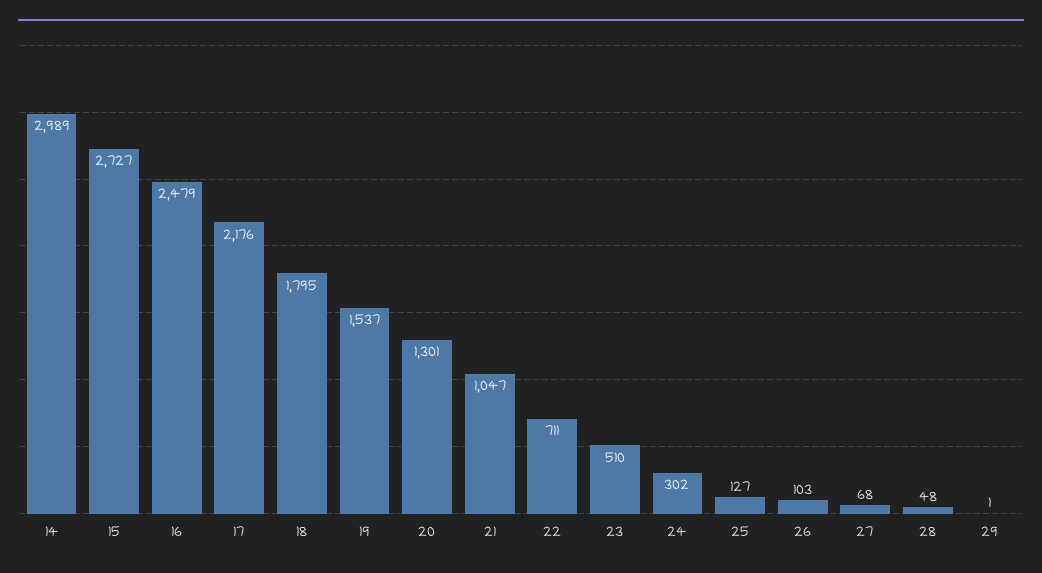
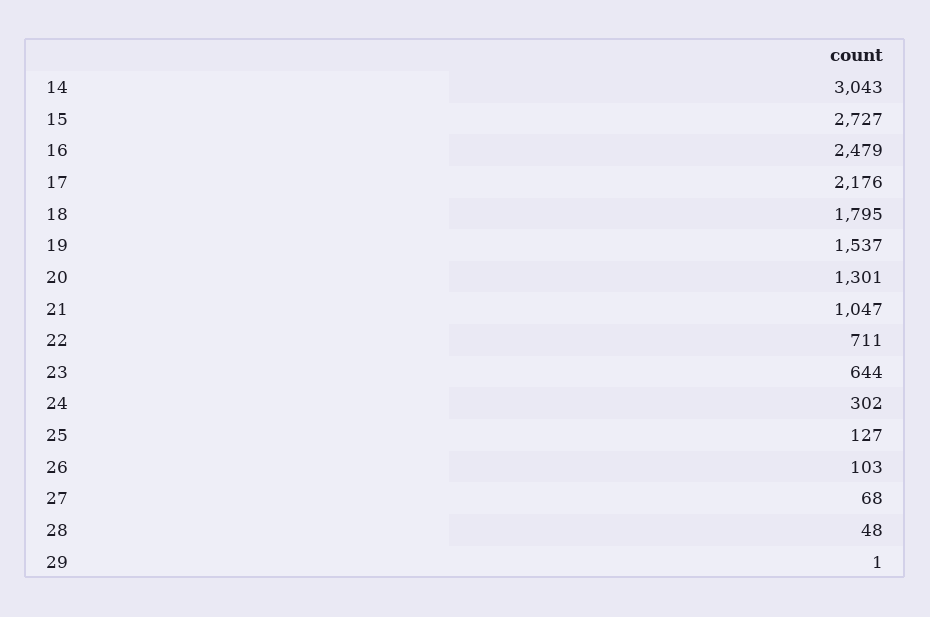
14: 2989 -> 3043
23: 510 -> 644

